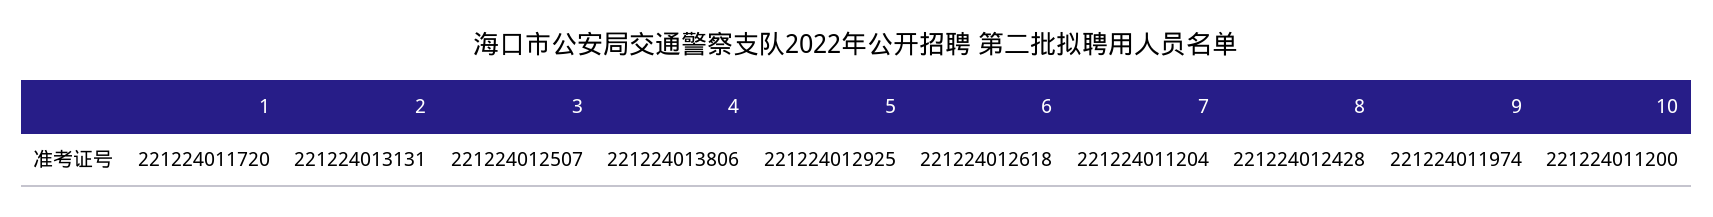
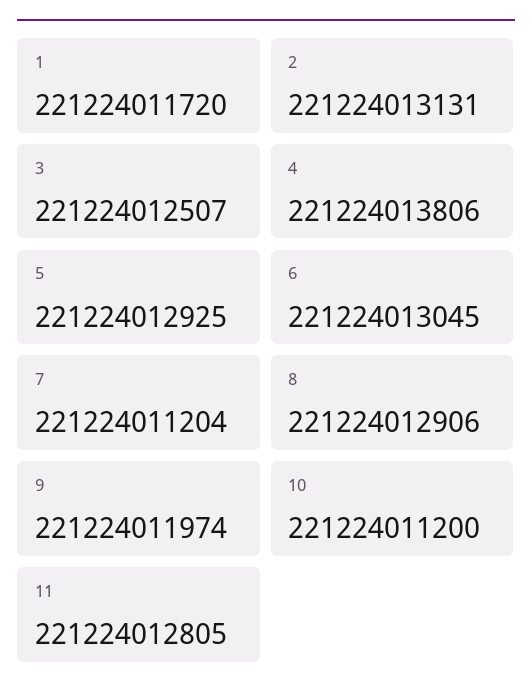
6: 221224012618 -> 221224013045
8: 221224012428 -> 221224012906
11: none -> 221224012805

